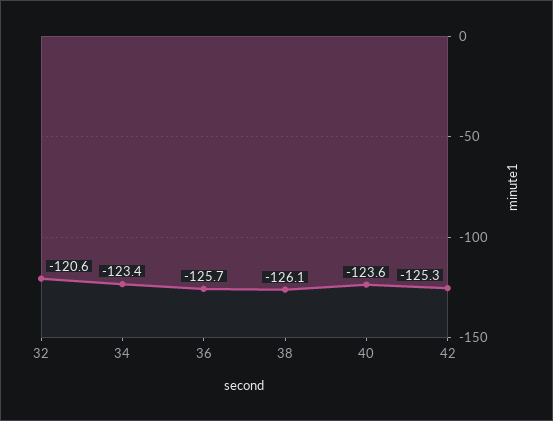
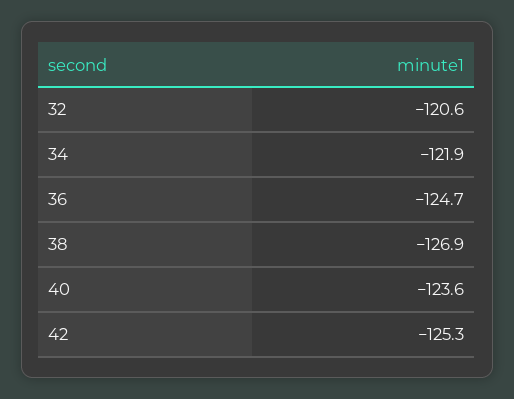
34: -123.4 -> -121.9
36: -125.7 -> -124.7
38: -126.1 -> -126.9

